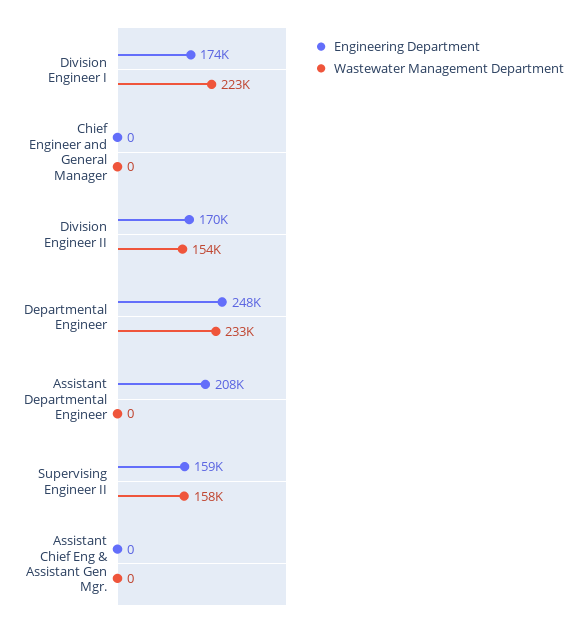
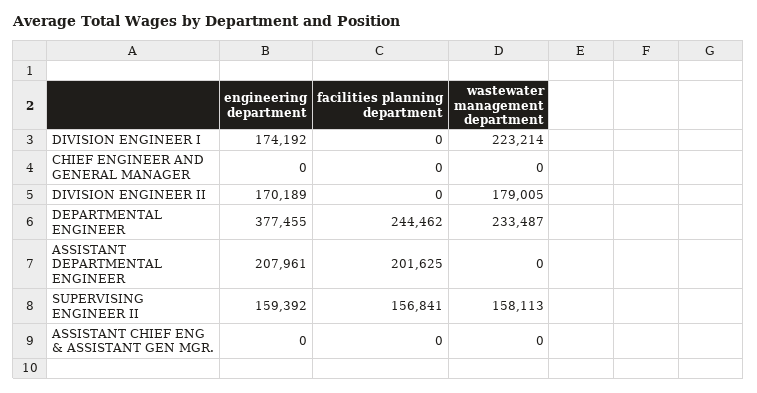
Wastewater Management Department, Division Engineer II: 154000 -> 179005
Engineering Department, Departmental Engineer: 248000 -> 377455
facilities planning department, Division Engineer I: none -> 0
facilities planning department, Chief Engineer and General Manager: none -> 0
facilities planning department, Division Engineer II: none -> 0
facilities planning department, Departmental Engineer: none -> 244462
facilities planning department, Assistant Departmental Engineer: none -> 201625
facilities planning department, Supervising Engineer II: none -> 156841
facilities planning department, Assistant Chief Eng & Assistant Gen Mgr.: none -> 0

